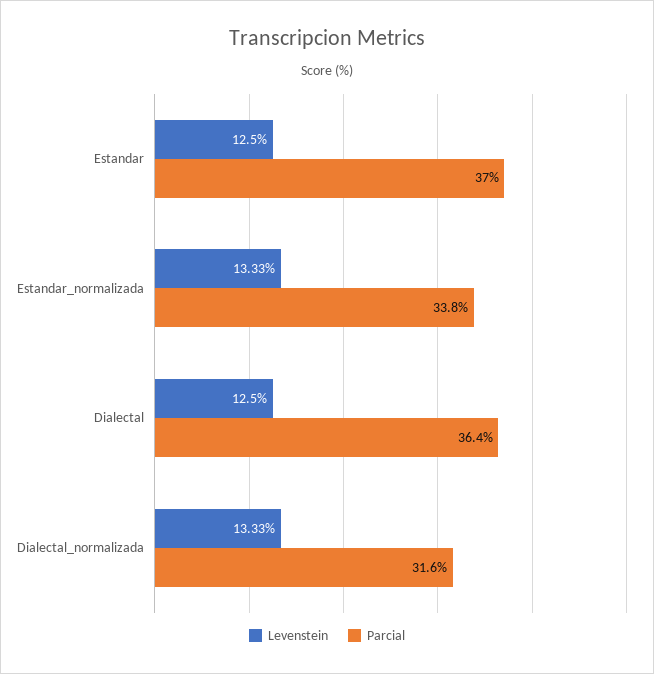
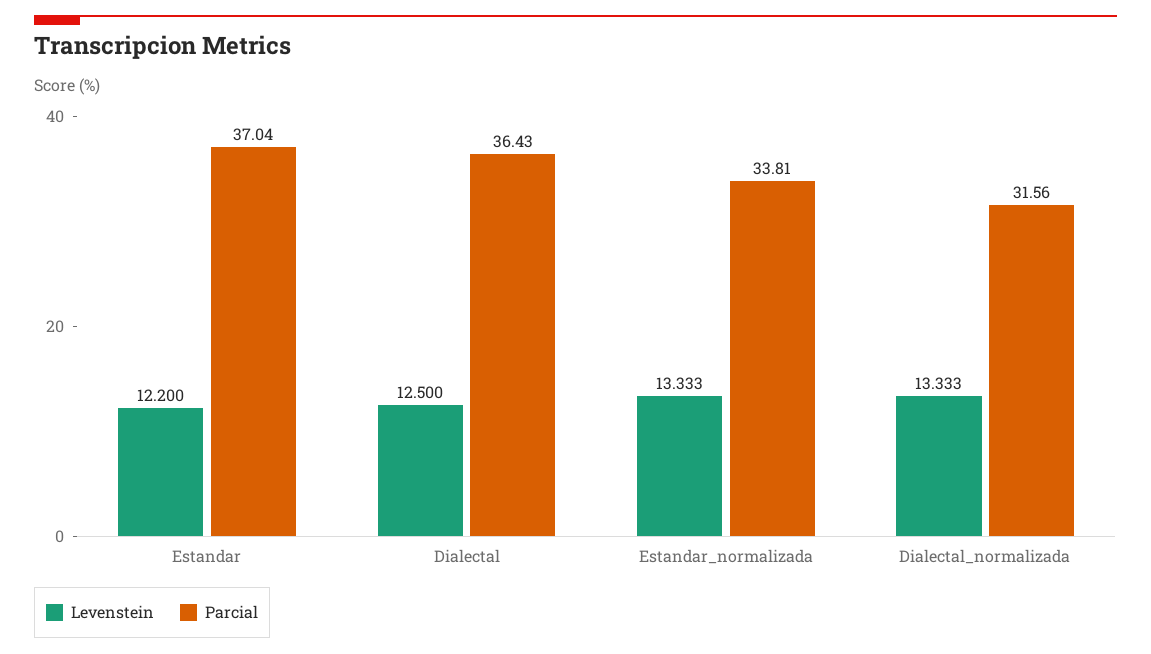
Levenstein, Estandar: 12.5 -> 12.2

